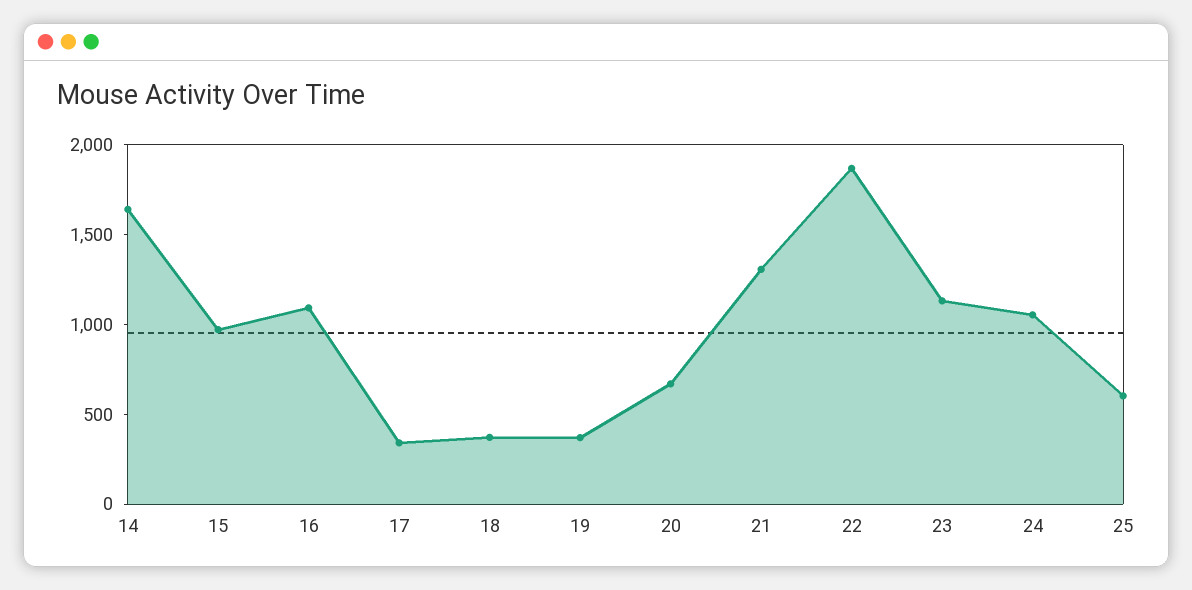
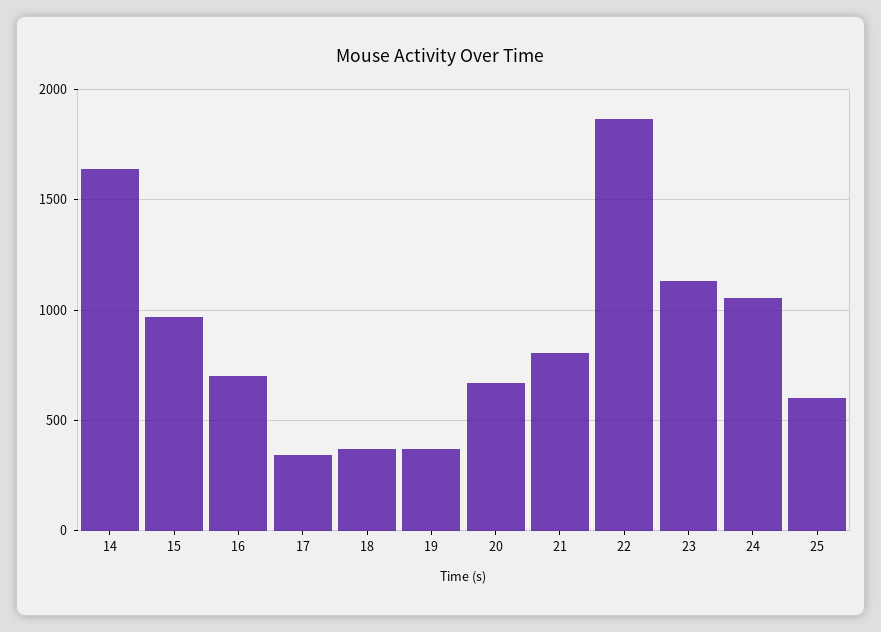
16: 1100 -> 700
21: 1300 -> 800

